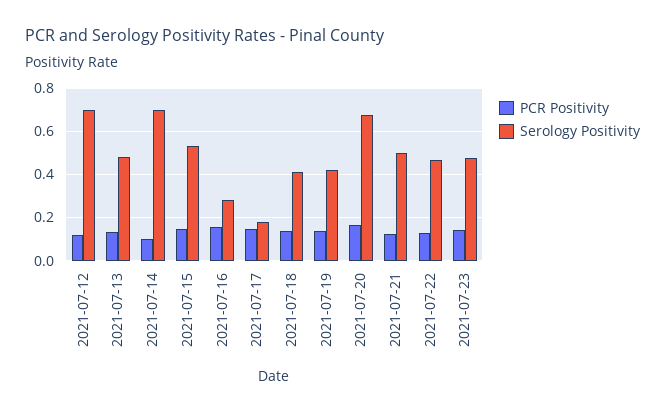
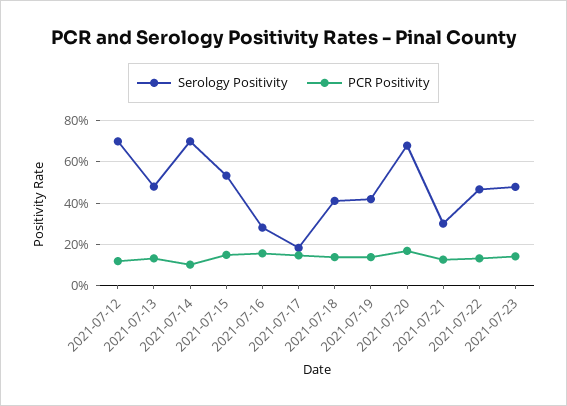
Serology Positivity, 2021-07-21: 0.5 -> 0.3

